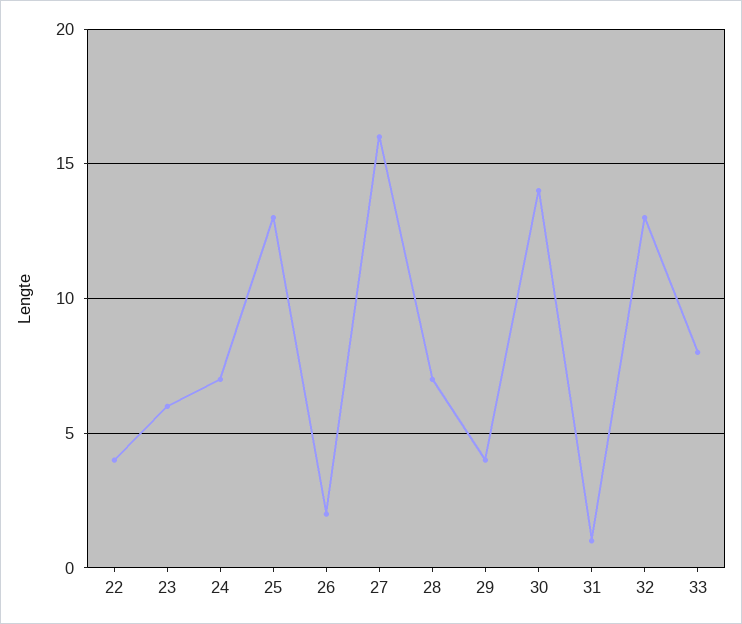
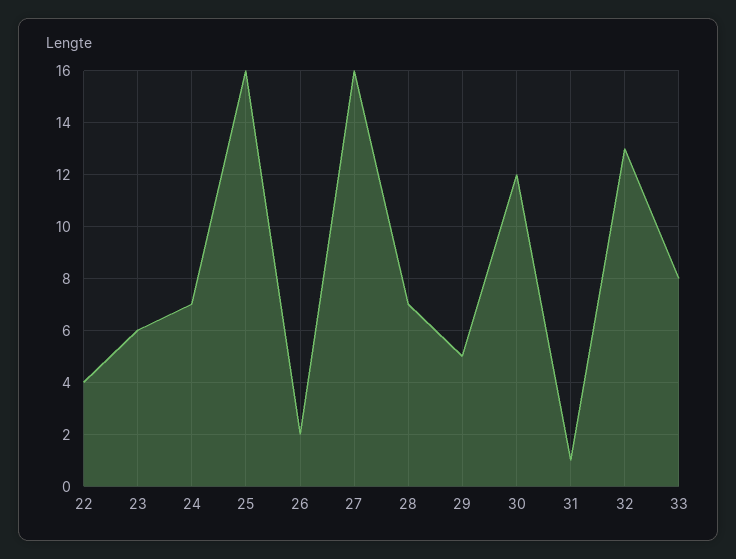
25: 13 -> 16
29: 4 -> 5
30: 14 -> 12

